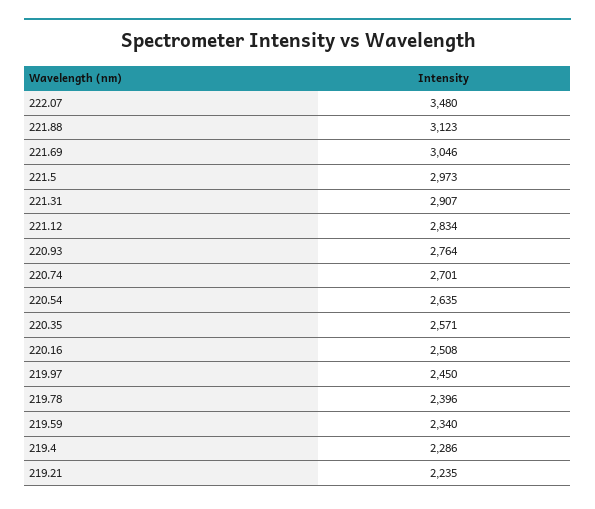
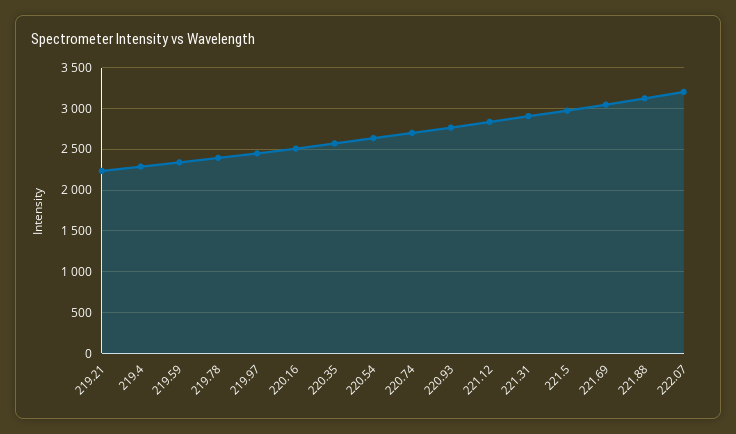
222.07: 3480 -> 3200

